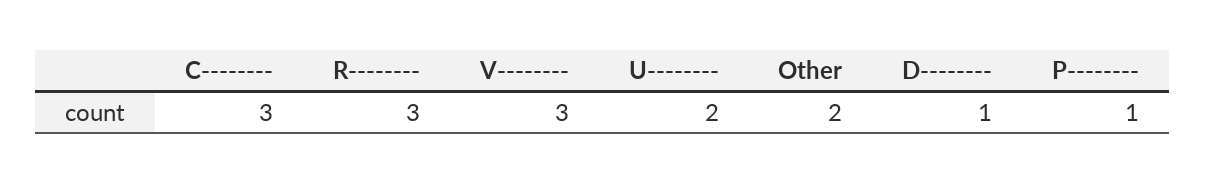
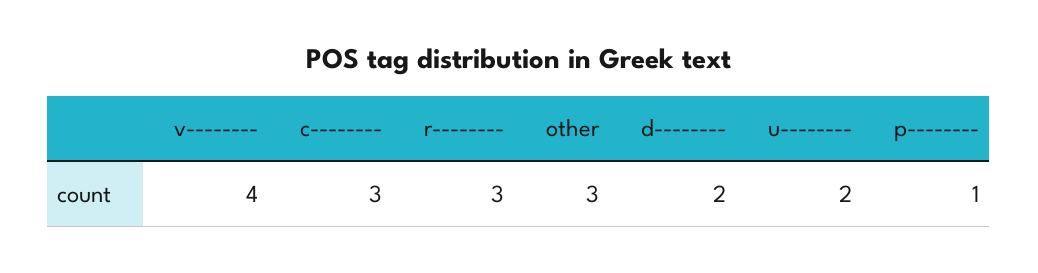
V--------: 3 -> 4
Other: 2 -> 3
D--------: 1 -> 2

